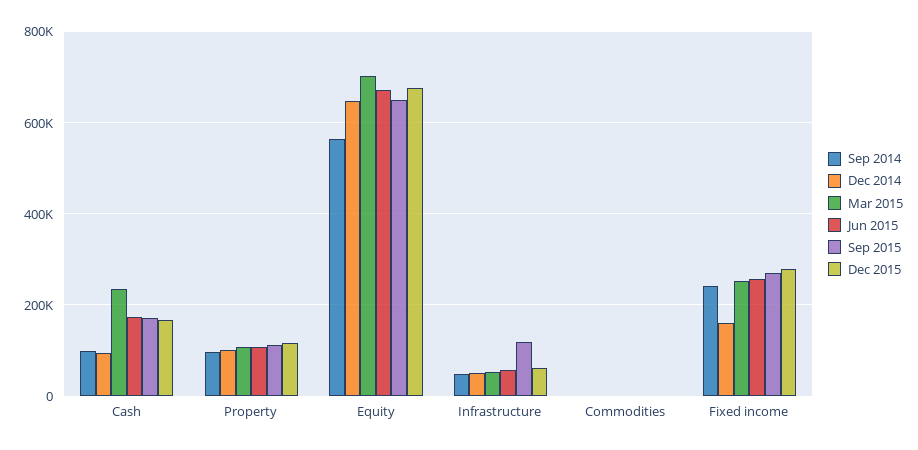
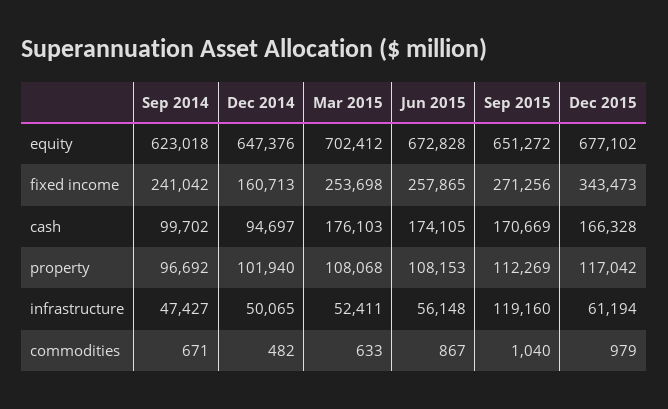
Mar 2015, Cash: 240000 -> 176103
Sep 2014, Equity: 560000 -> 623018
Dec 2015, Fixed income: 280000 -> 343473

